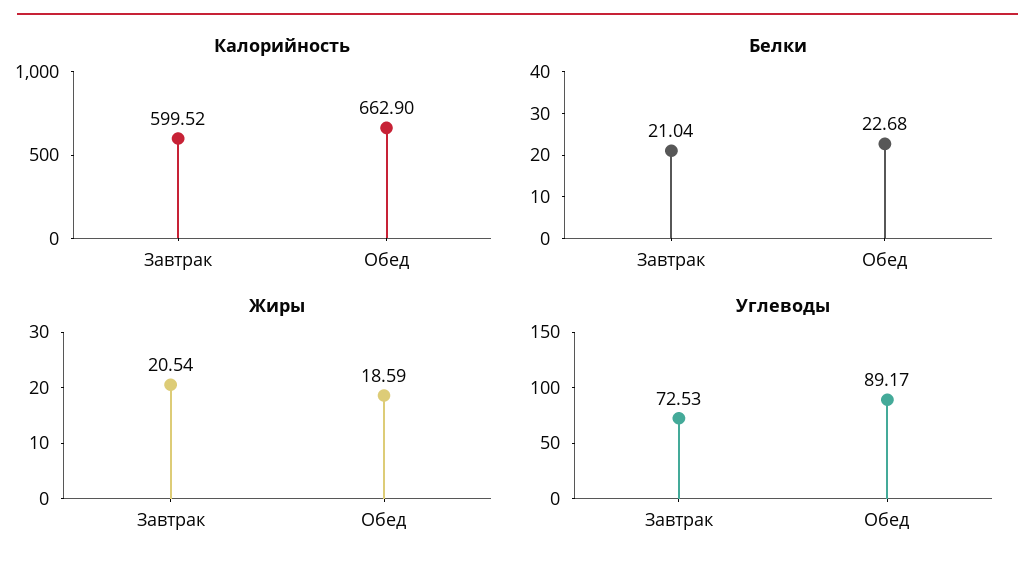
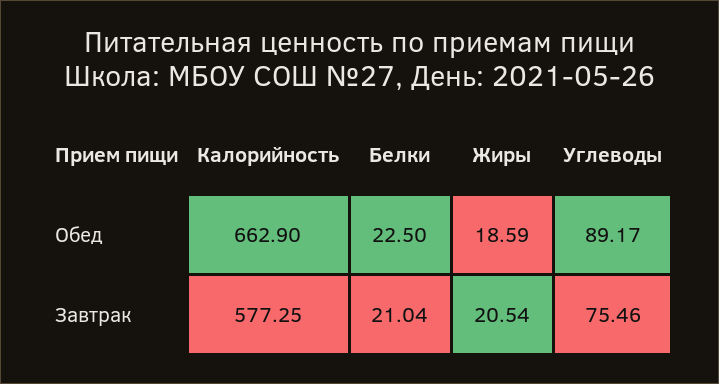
Калорийность, Завтрак: 599.52 -> 577.25
Белки, Обед: 22.68 -> 22.5
Углеводы, Завтрак: 72.53 -> 75.46

